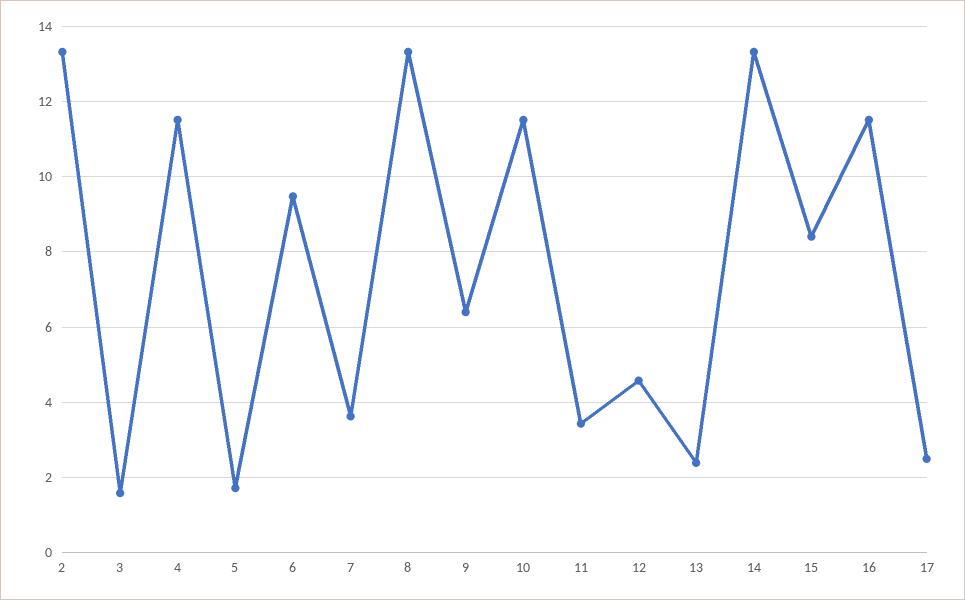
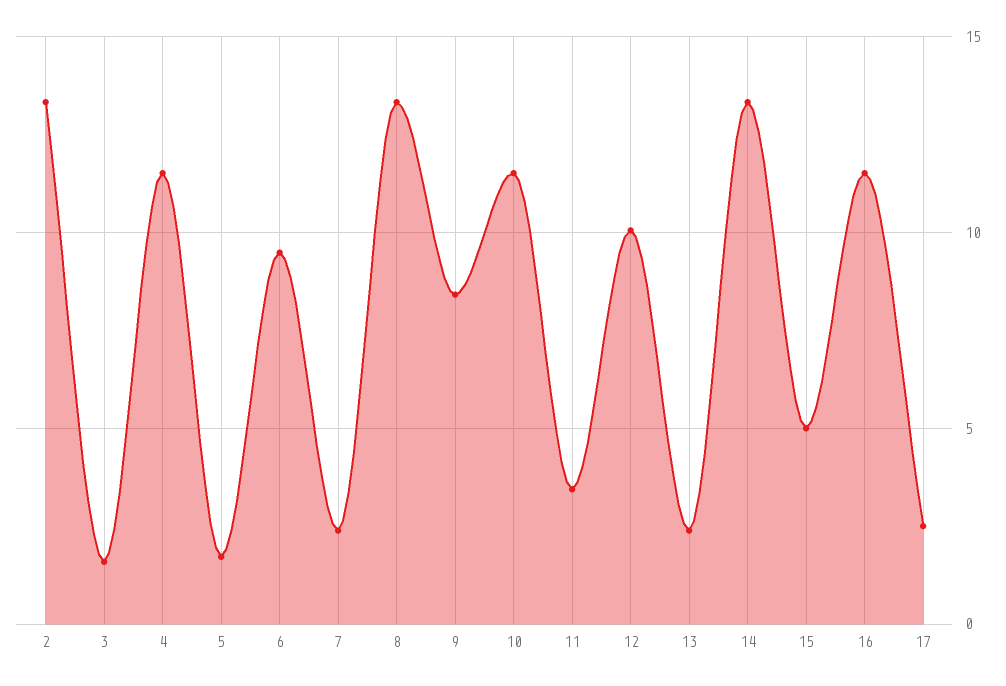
7: 3.6 -> 2.5
9: 6.4 -> 8.5
12: 4.6 -> 10
15: 8.4 -> 5

